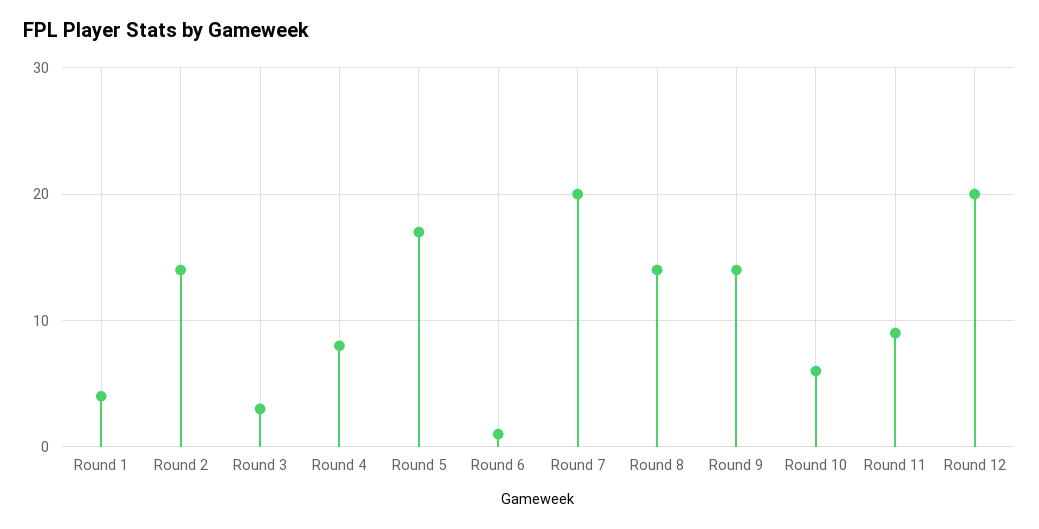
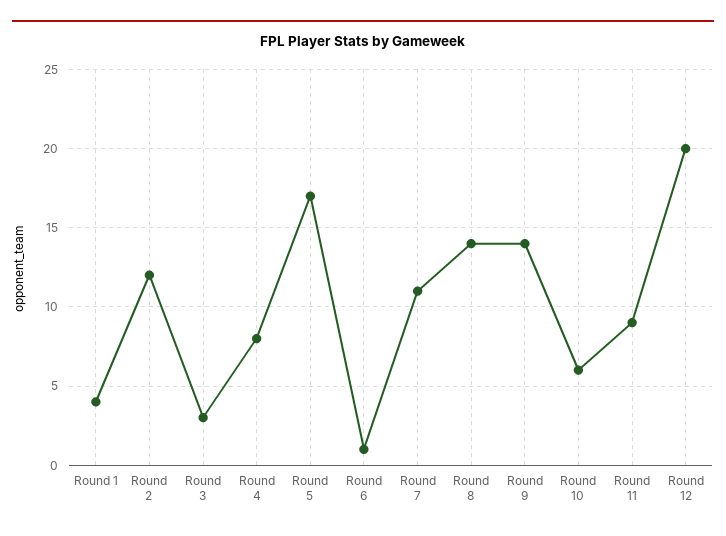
Round 2: 14 -> 12
Round 7: 20 -> 11

